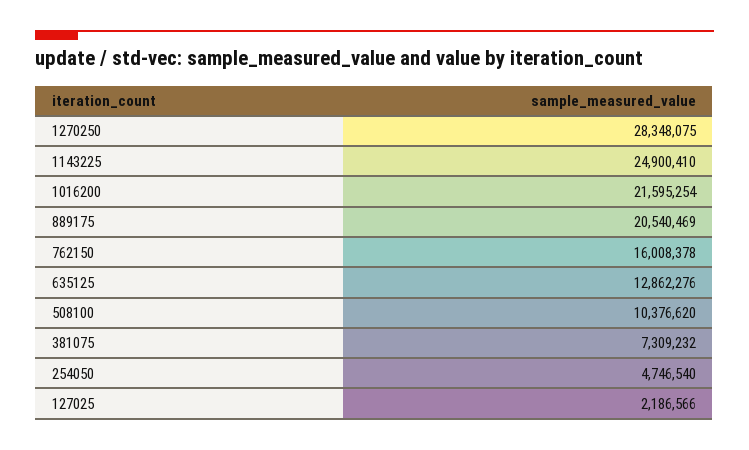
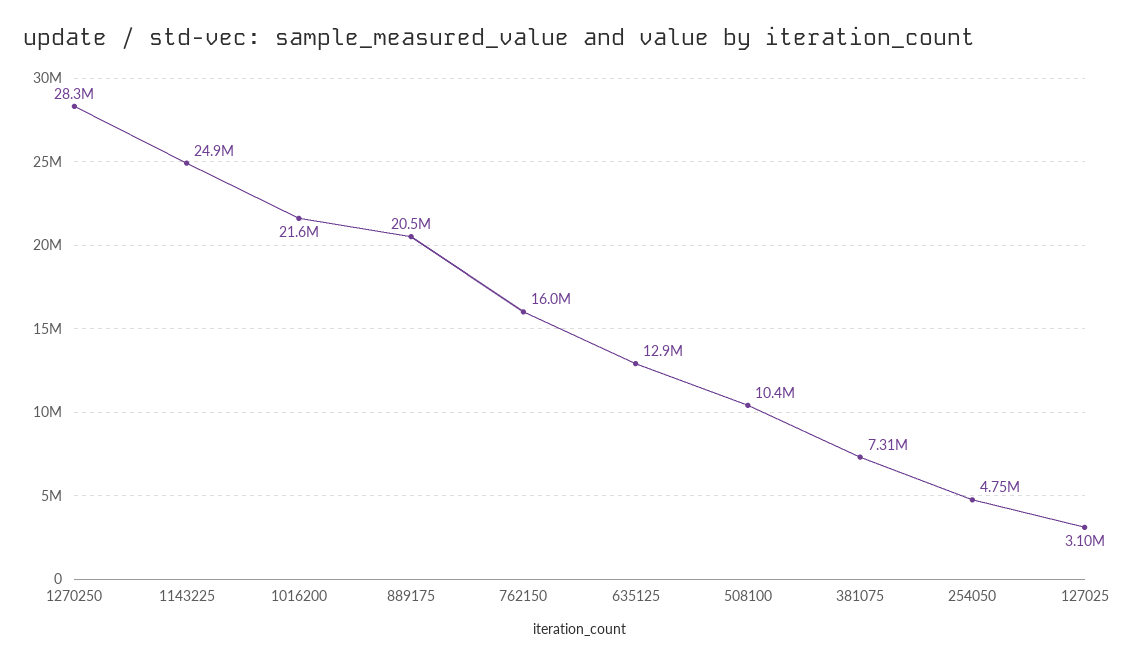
127025: 2186566 -> 3100000

